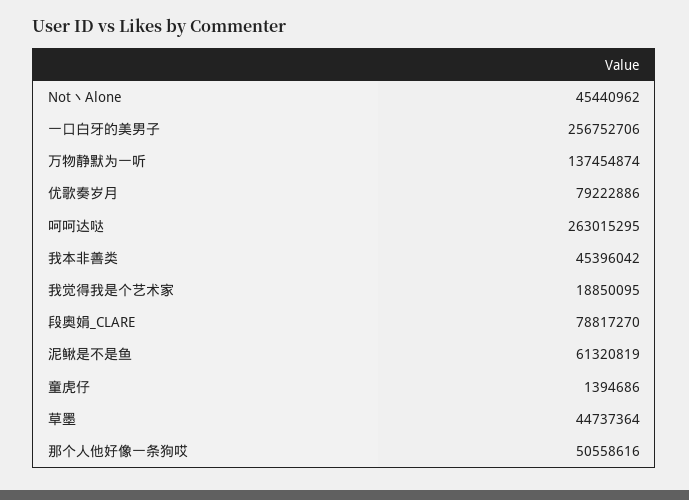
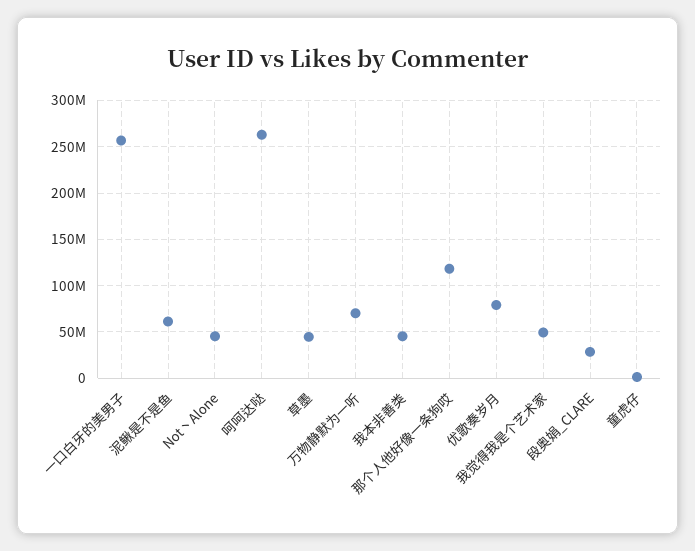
万物静默为一听: 137454874 -> 70000000
我觉得我是个艺术家: 18850095 -> 50000000
段奥娟_CLARE: 78817270 -> 30000000
那个人他好像一条狗哎: 50558616 -> 120000000

